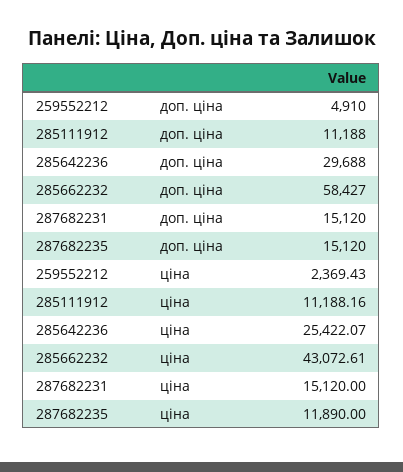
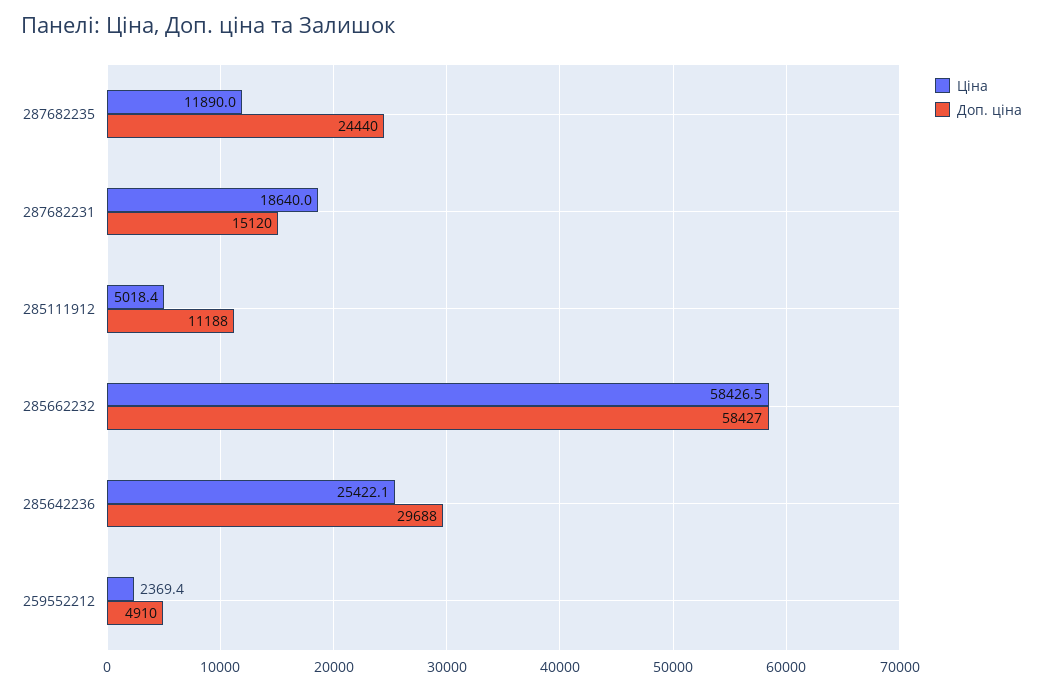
доп. ціна, 287682235: 15120 -> 24440
ціна, 285111912: 11188.16 -> 5018.4
ціна, 285662232: 43072.61 -> 58426.5
ціна, 287682231: 15120 -> 18640

